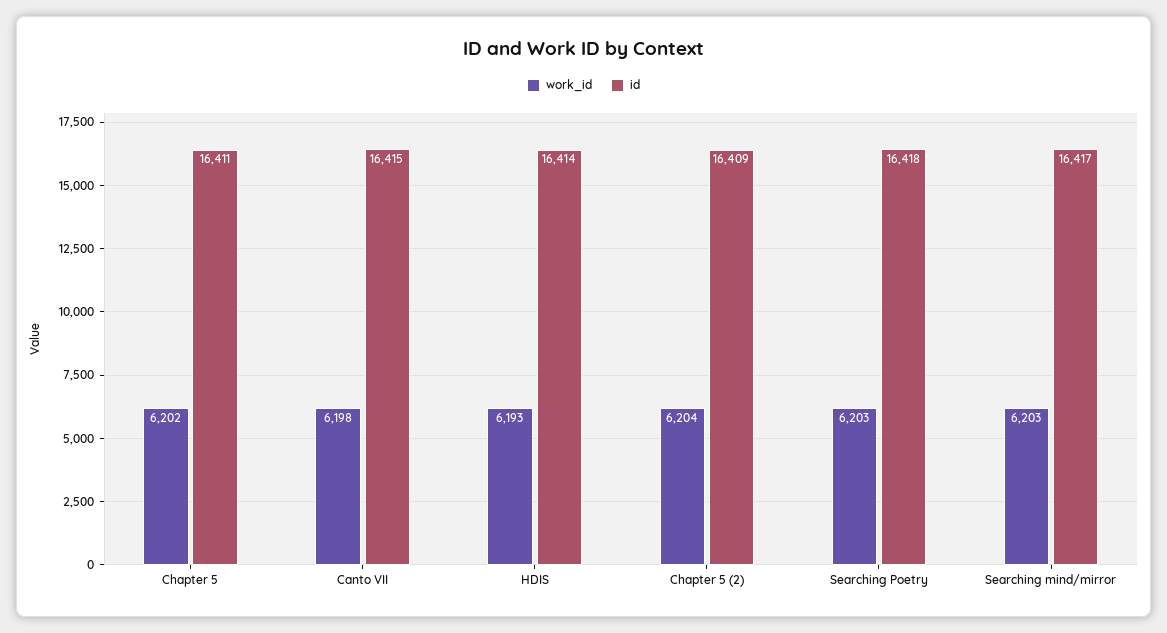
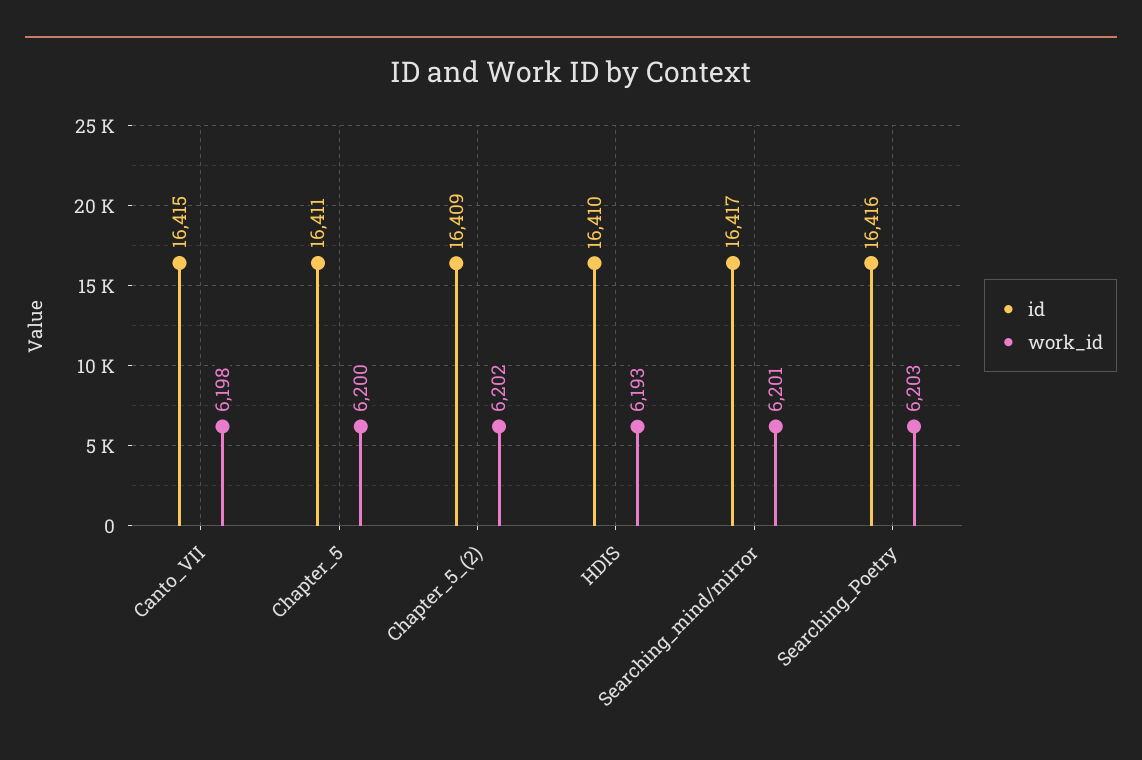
work_id, Chapter 5: 6202 -> 6200
id, HDIS: 16414 -> 16410
work_id, Chapter 5 (2): 6204 -> 6202
id, Searching Poetry: 16418 -> 16416
work_id, Searching mind/mirror: 6203 -> 6201

